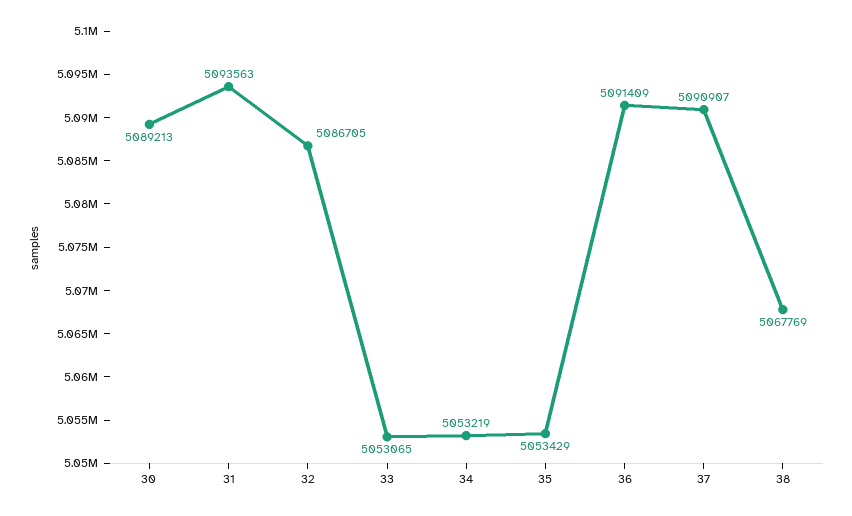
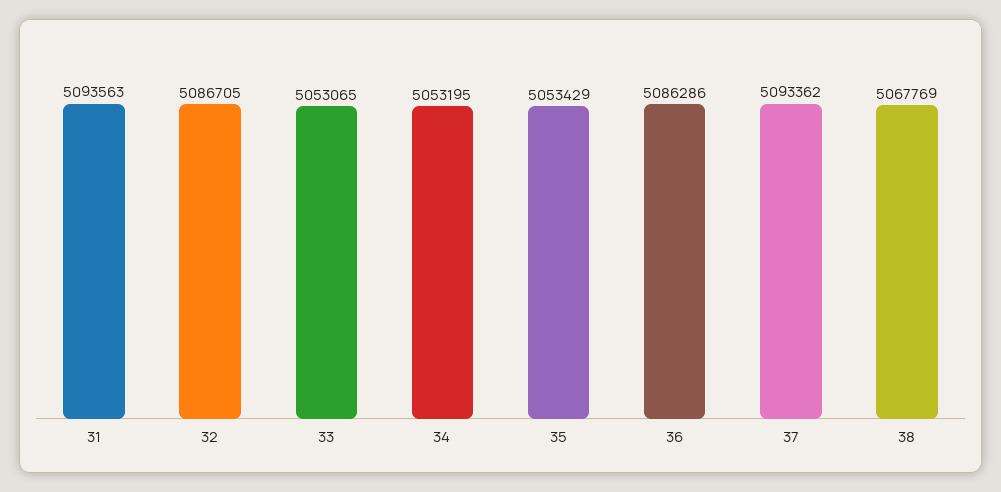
30: 5089213 -> none
34: 5053219 -> 5053195
36: 5091409 -> 5086286
37: 5090907 -> 5093362

